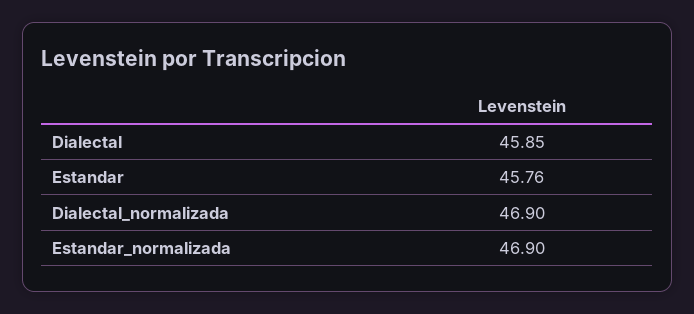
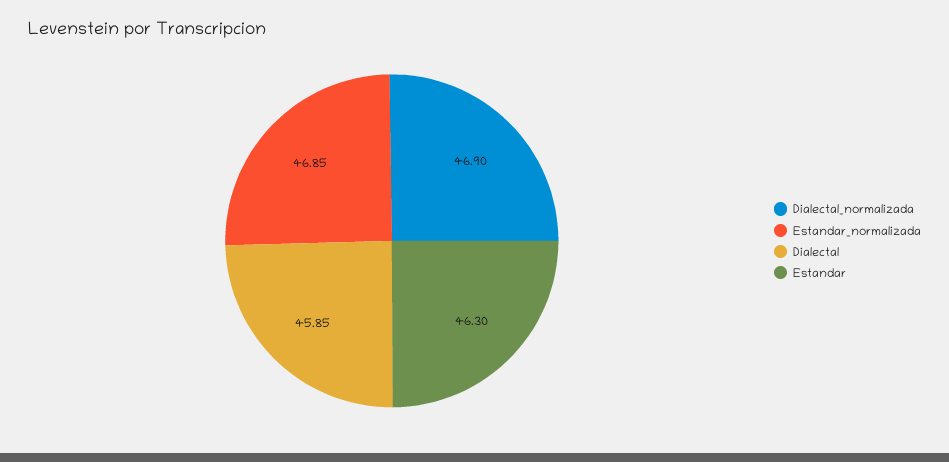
Estandar: 45.76 -> 46.3
Estandar_normalizada: 46.9 -> 46.85

